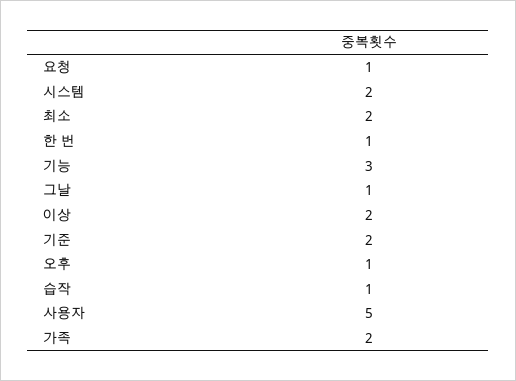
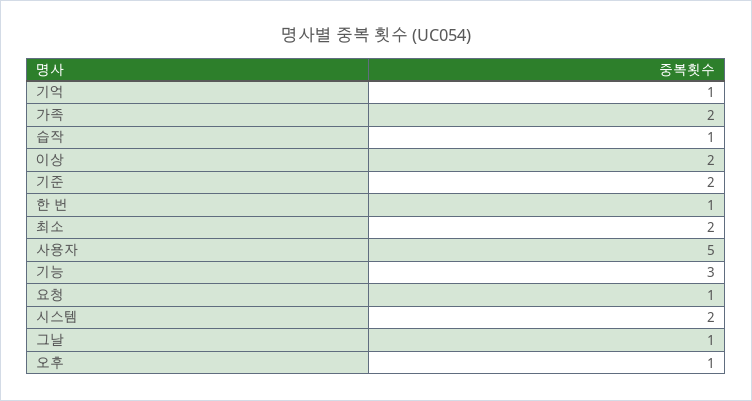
기억: none -> 1

